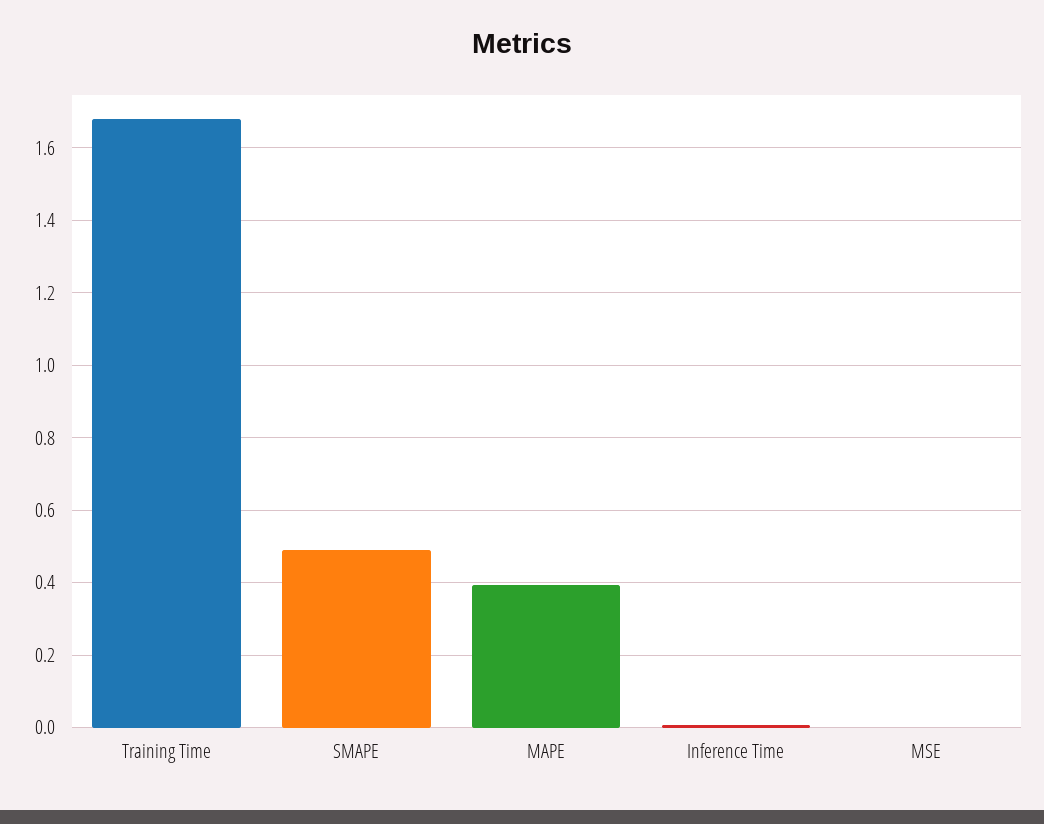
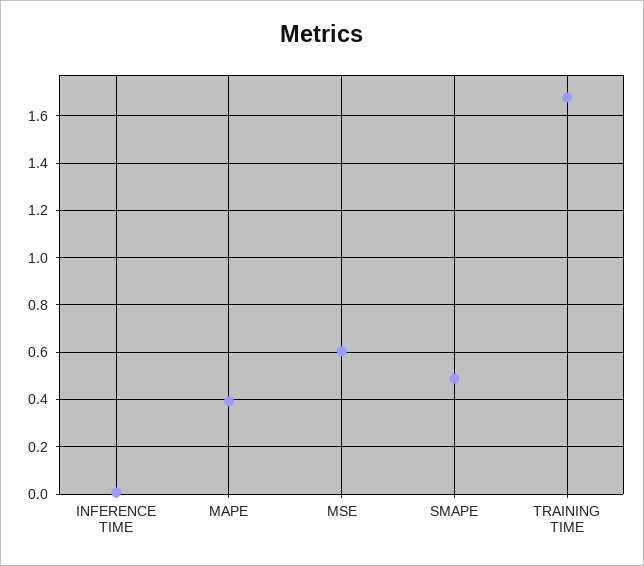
MSE: 0 -> 0.6

